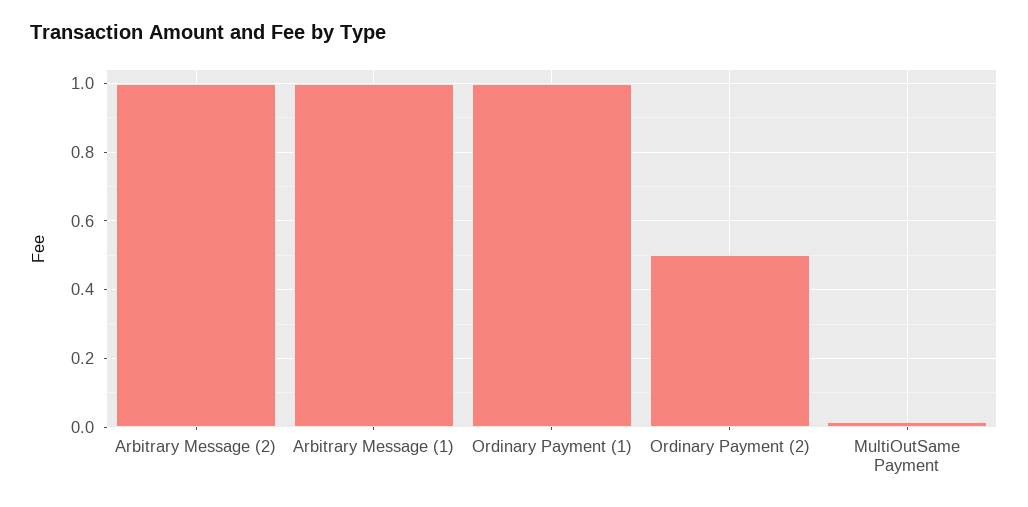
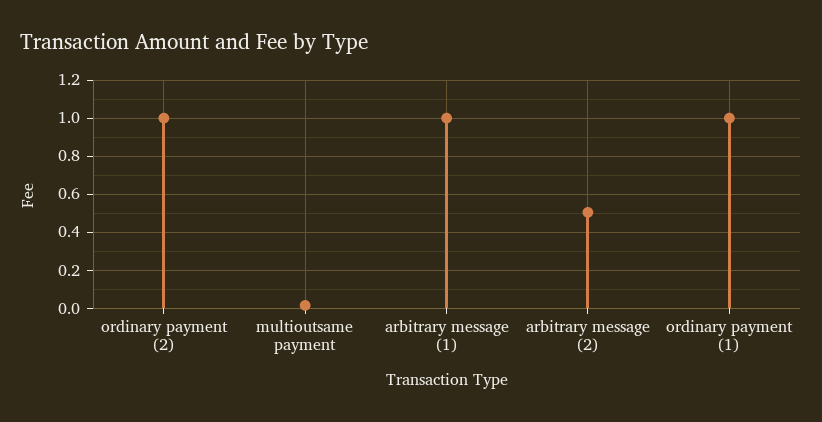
Arbitrary Message (2): 1 -> 0.5
Ordinary Payment (2): 0.5 -> 1

